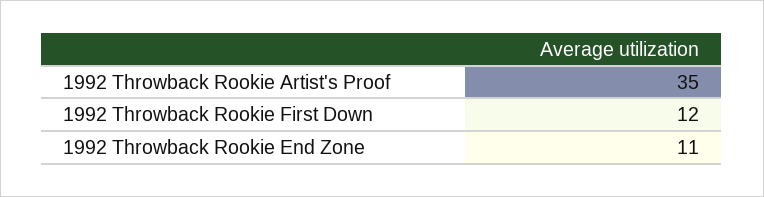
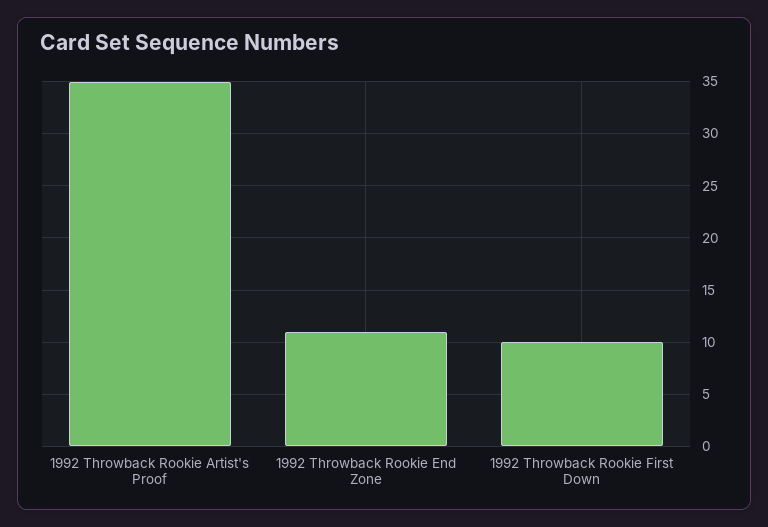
1992 Throwback Rookie First Down: 12 -> 10

